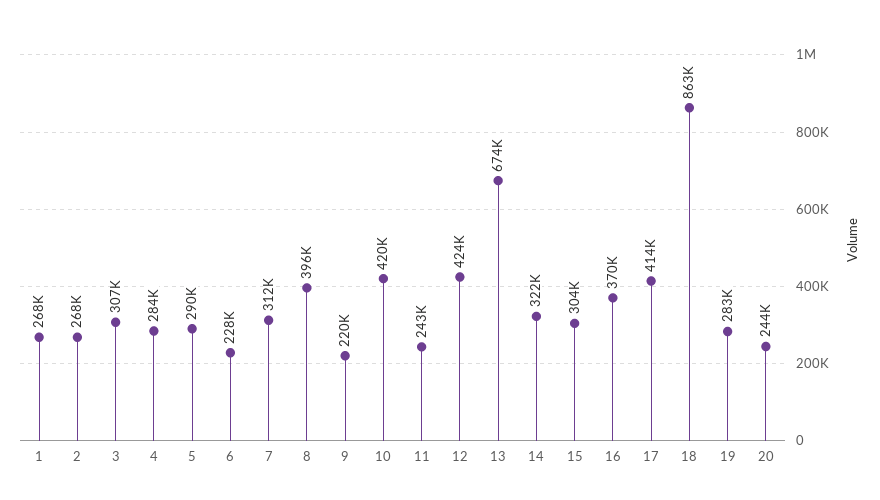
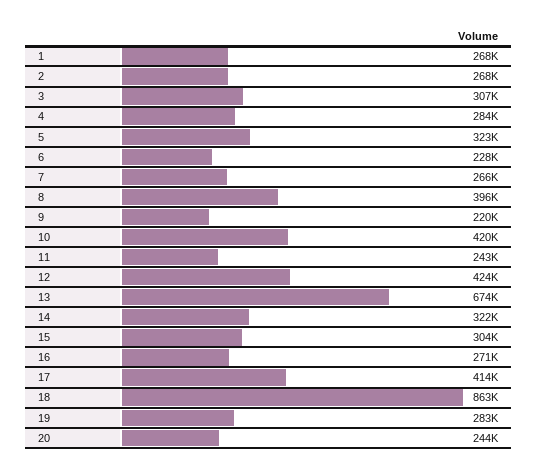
5: 290000 -> 323000
7: 312000 -> 266000
16: 370000 -> 271000

